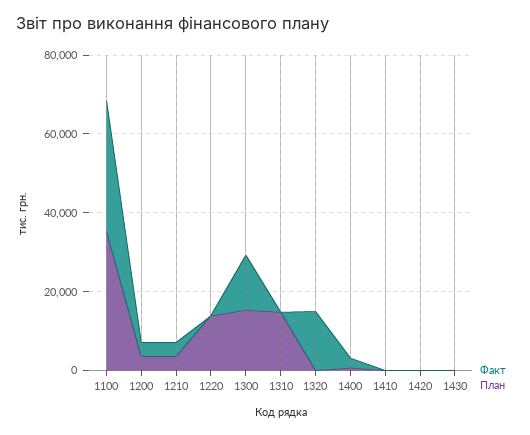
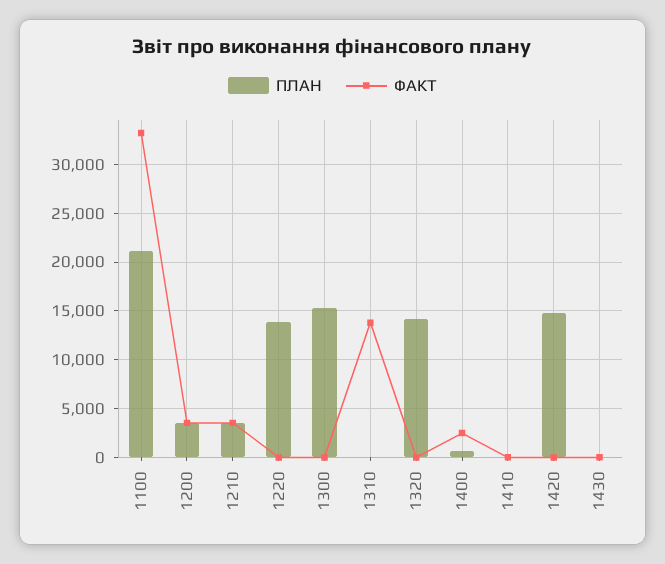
План, 1100: 35000 -> 21000
Факт, 1300: 15000 -> 0
Факт, 1310: 0 -> 14000
План, 1310: 15000 -> 0
Факт, 1320: 15000 -> 0
План, 1320: 0 -> 14000
План, 1420: 0 -> 15000

